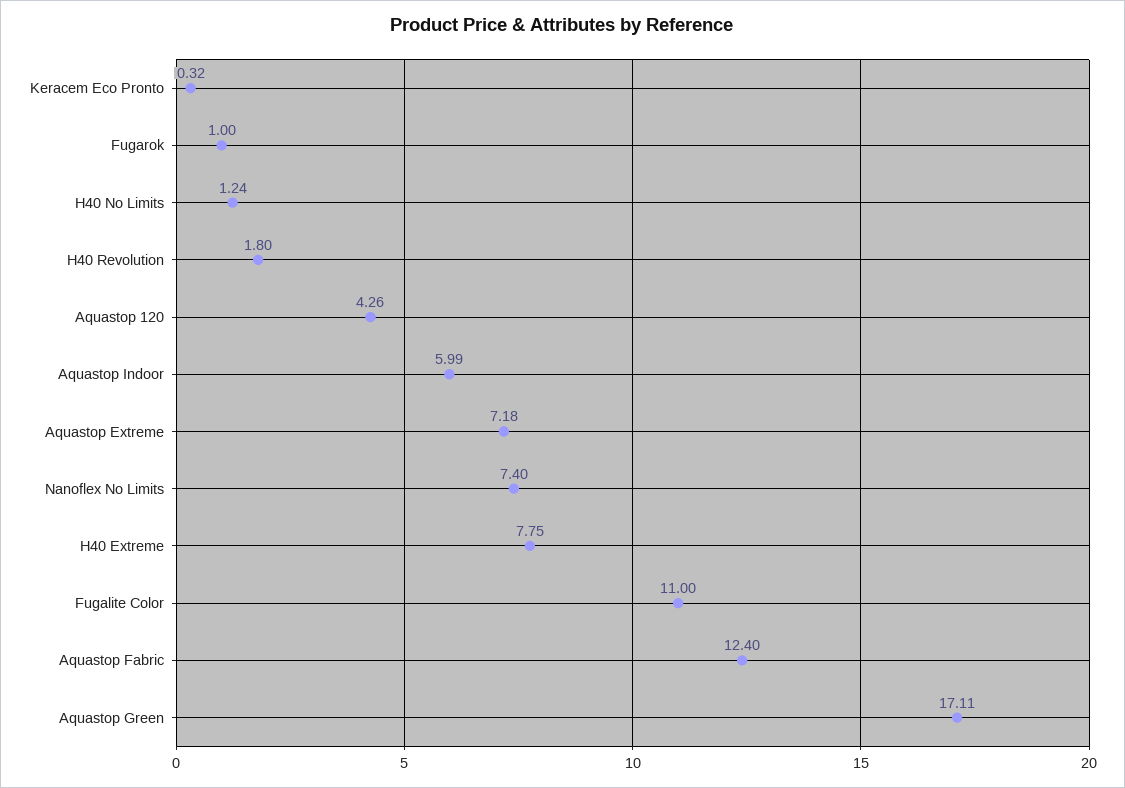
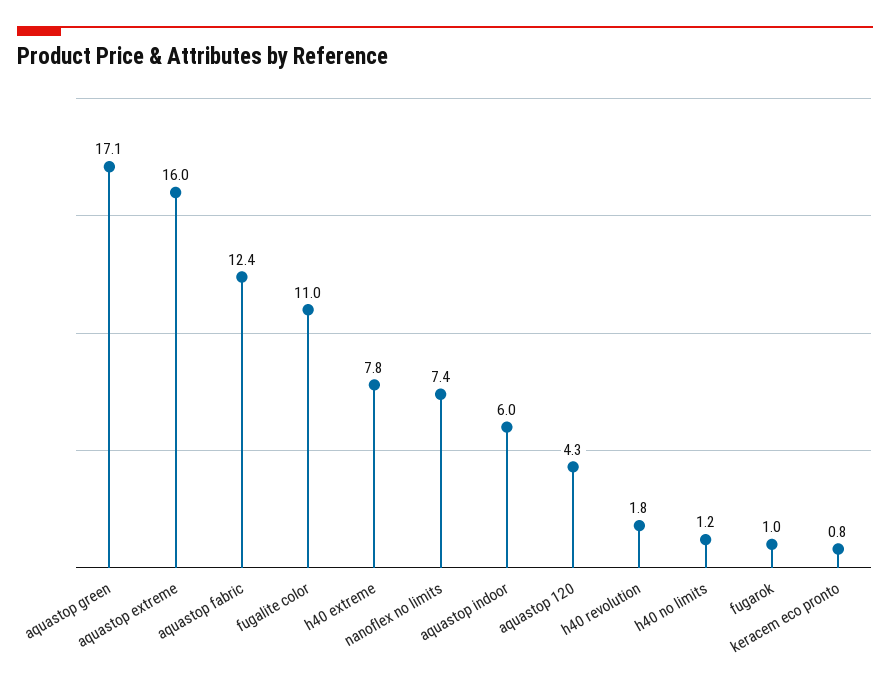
Keracem Eco Pronto: 0.32 -> 0.8
Aquastop Extreme: 7.18 -> 16

